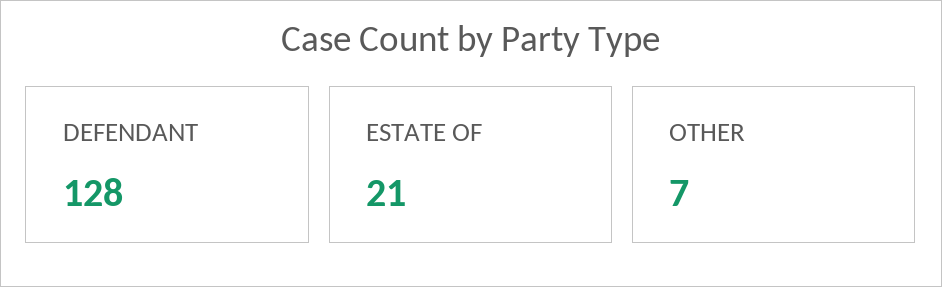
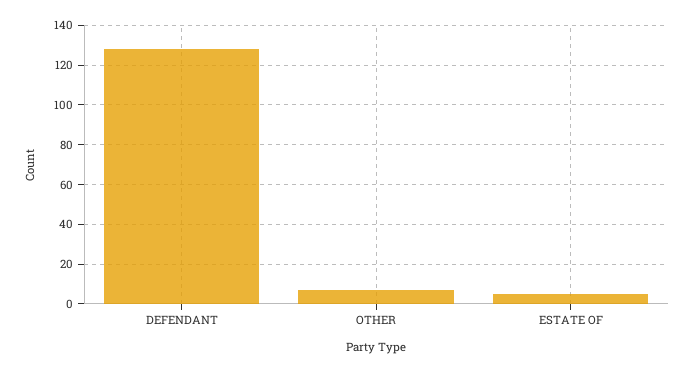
ESTATE OF: 21 -> 5

